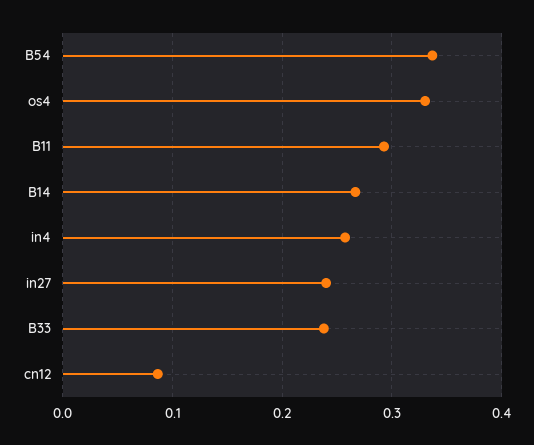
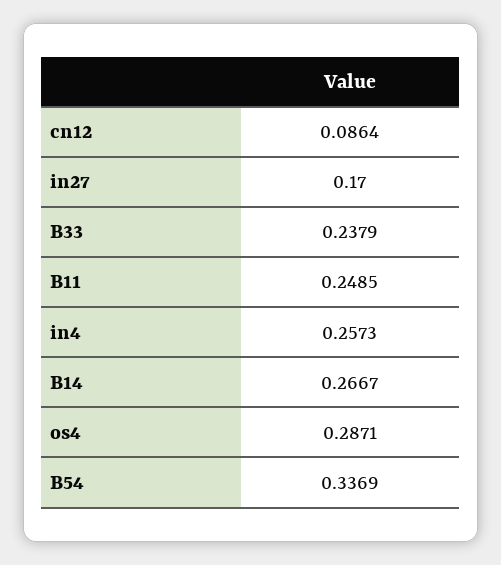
os4: 0.33 -> 0.2871
B11: 0.29 -> 0.2485
in27: 0.24 -> 0.17

